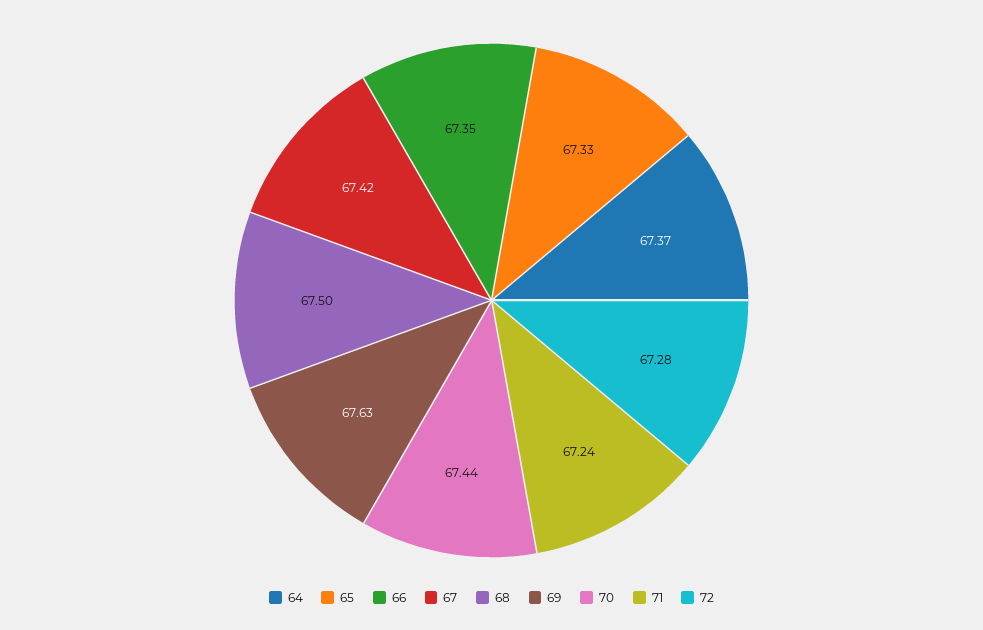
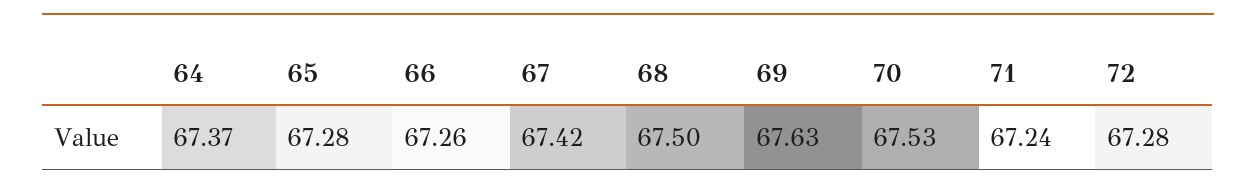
65: 67.33 -> 67.28
66: 67.35 -> 67.26
70: 67.44 -> 67.53

